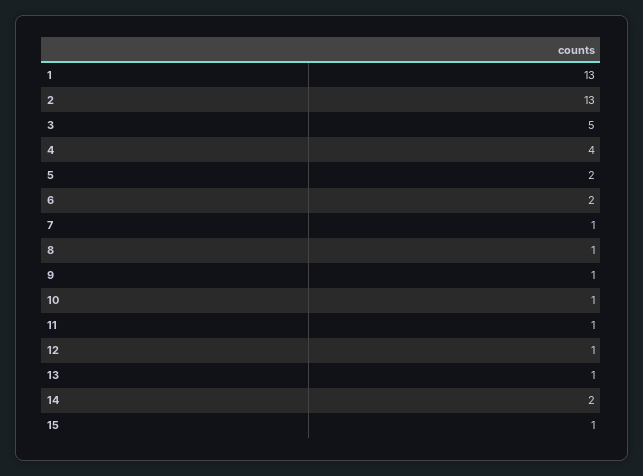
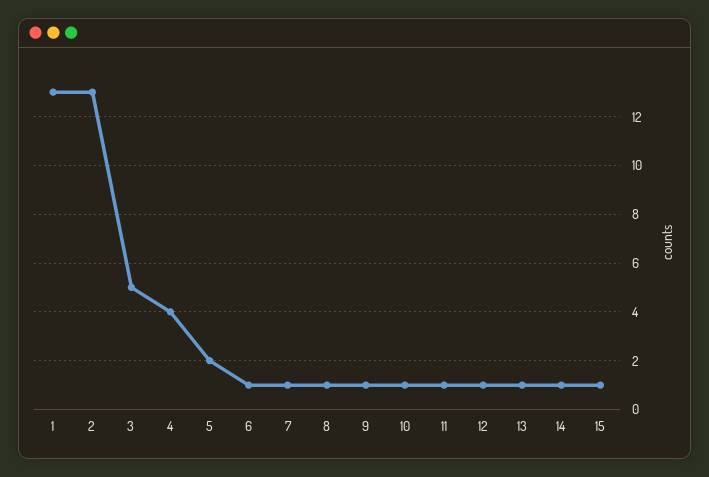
6: 2 -> 1
14: 2 -> 1

